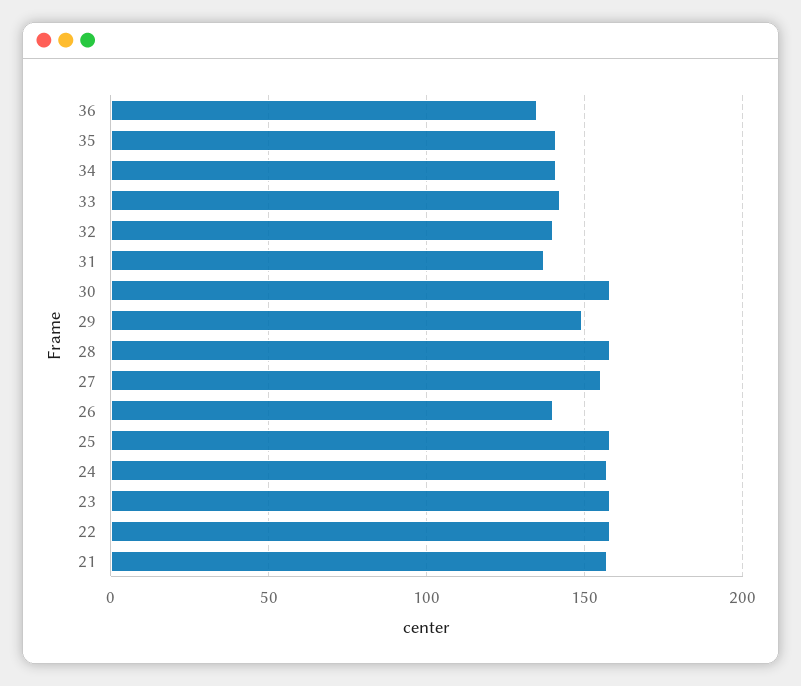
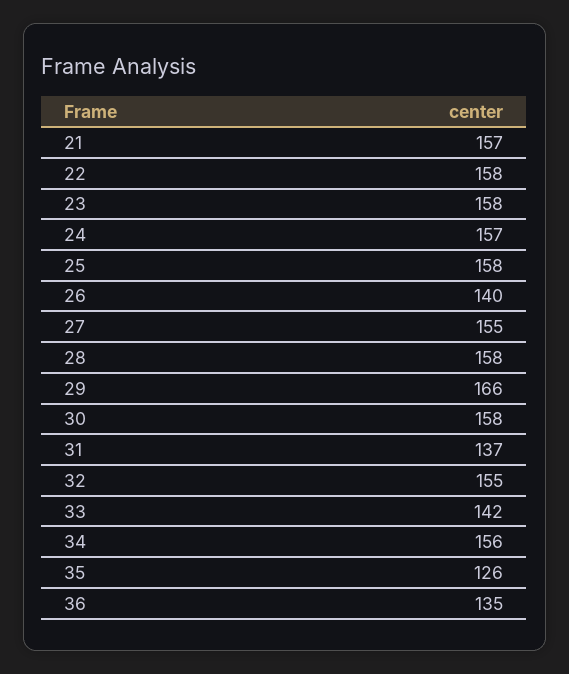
35: 140 -> 126
34: 140 -> 156
32: 140 -> 155
29: 150 -> 166

